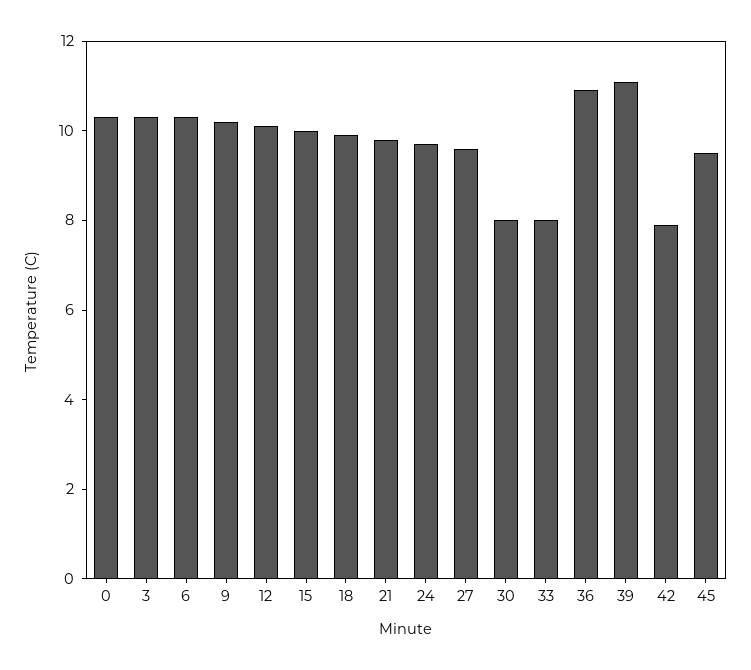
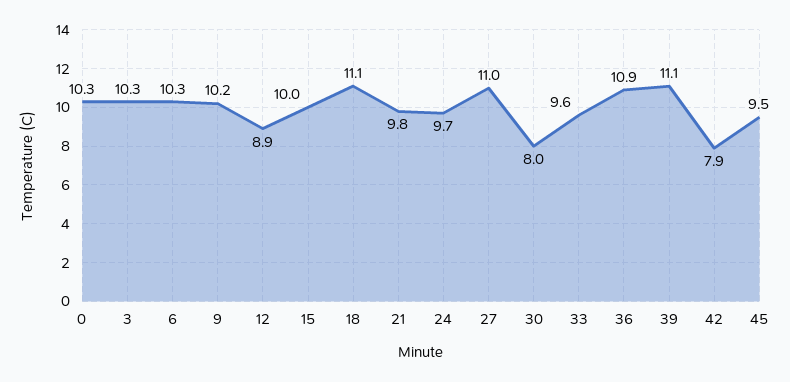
12: 10 -> 8.9
18: 10 -> 11.1
27: 9.5 -> 11
33: 8 -> 9.6

